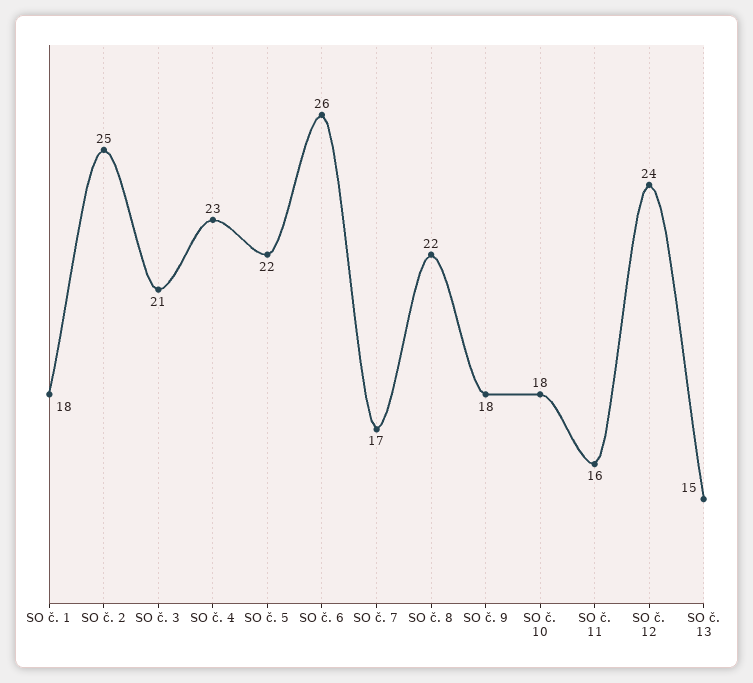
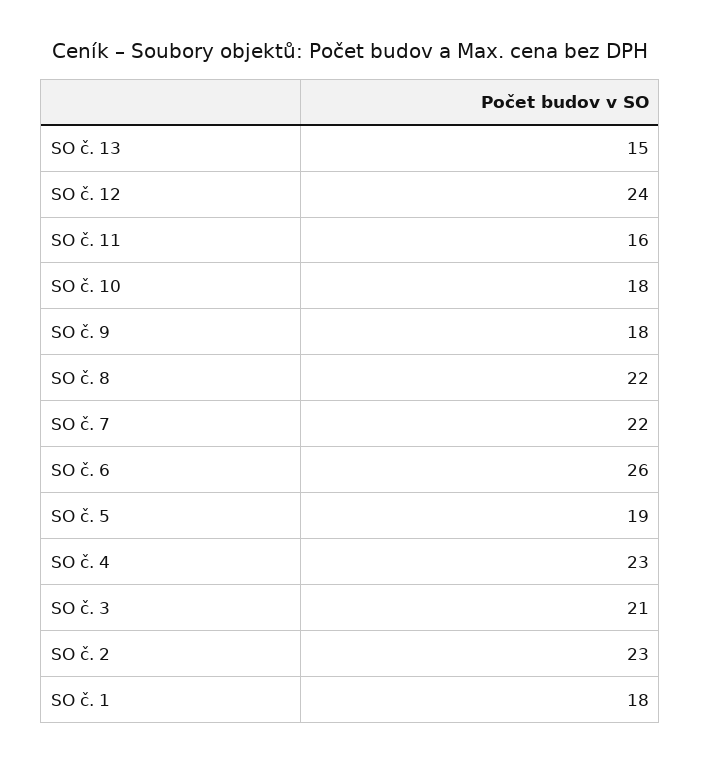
SO č. 2: 25 -> 23
SO č. 5: 22 -> 19
SO č. 7: 17 -> 22

